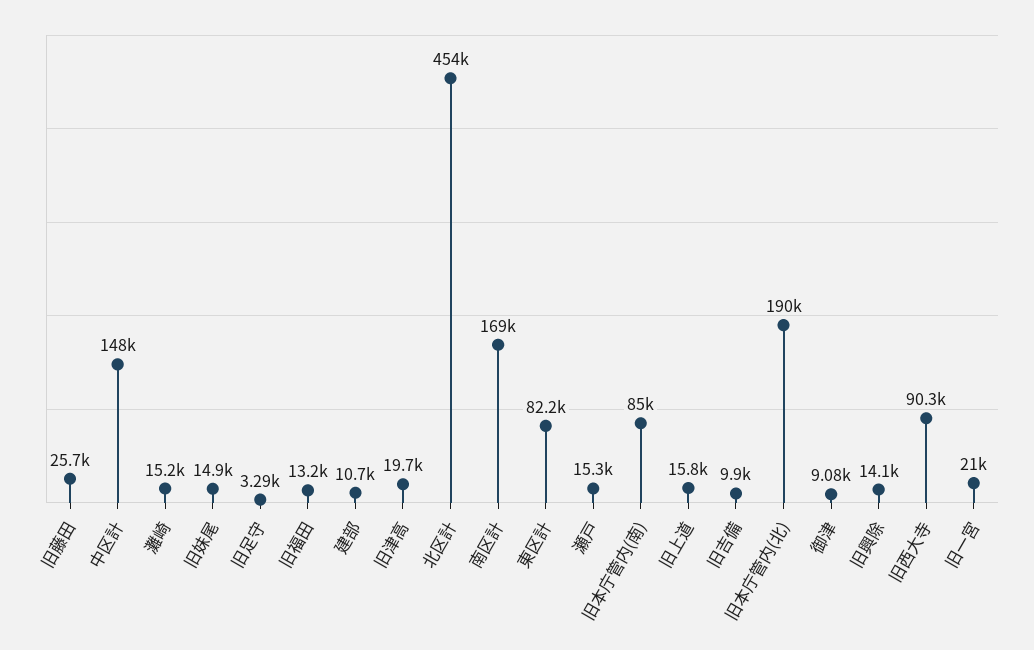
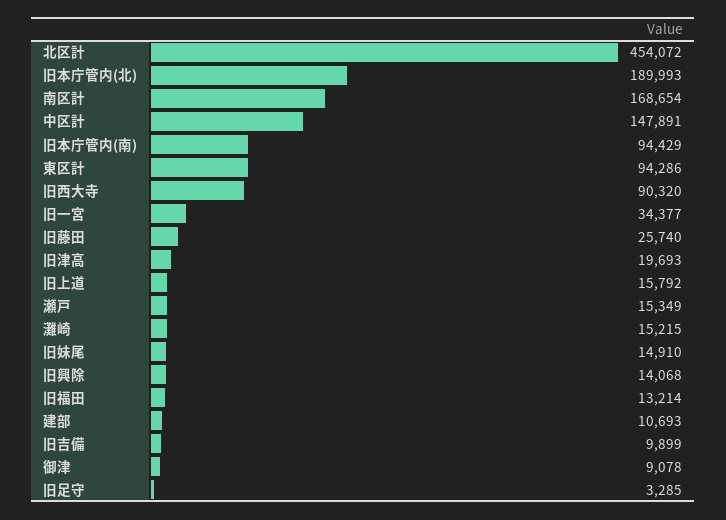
東区計: 82200 -> 94286
旧本庁管内(南): 85000 -> 94429
旧一宮: 21000 -> 34377

